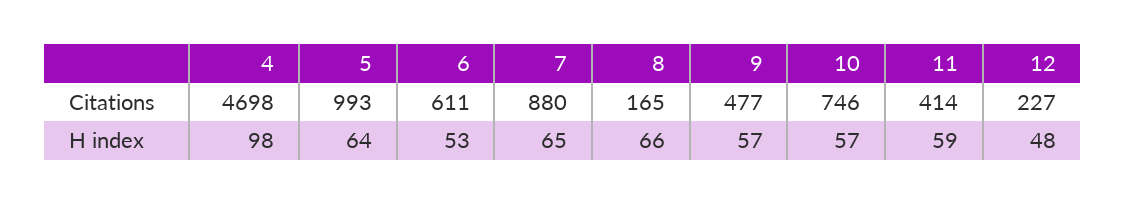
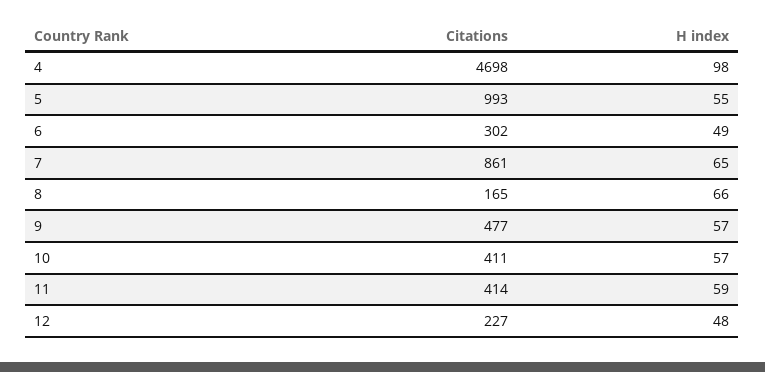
6, Citations: 611 -> 302
7, Citations: 880 -> 861
10, Citations: 746 -> 411
5, H index: 64 -> 55
6, H index: 53 -> 49

